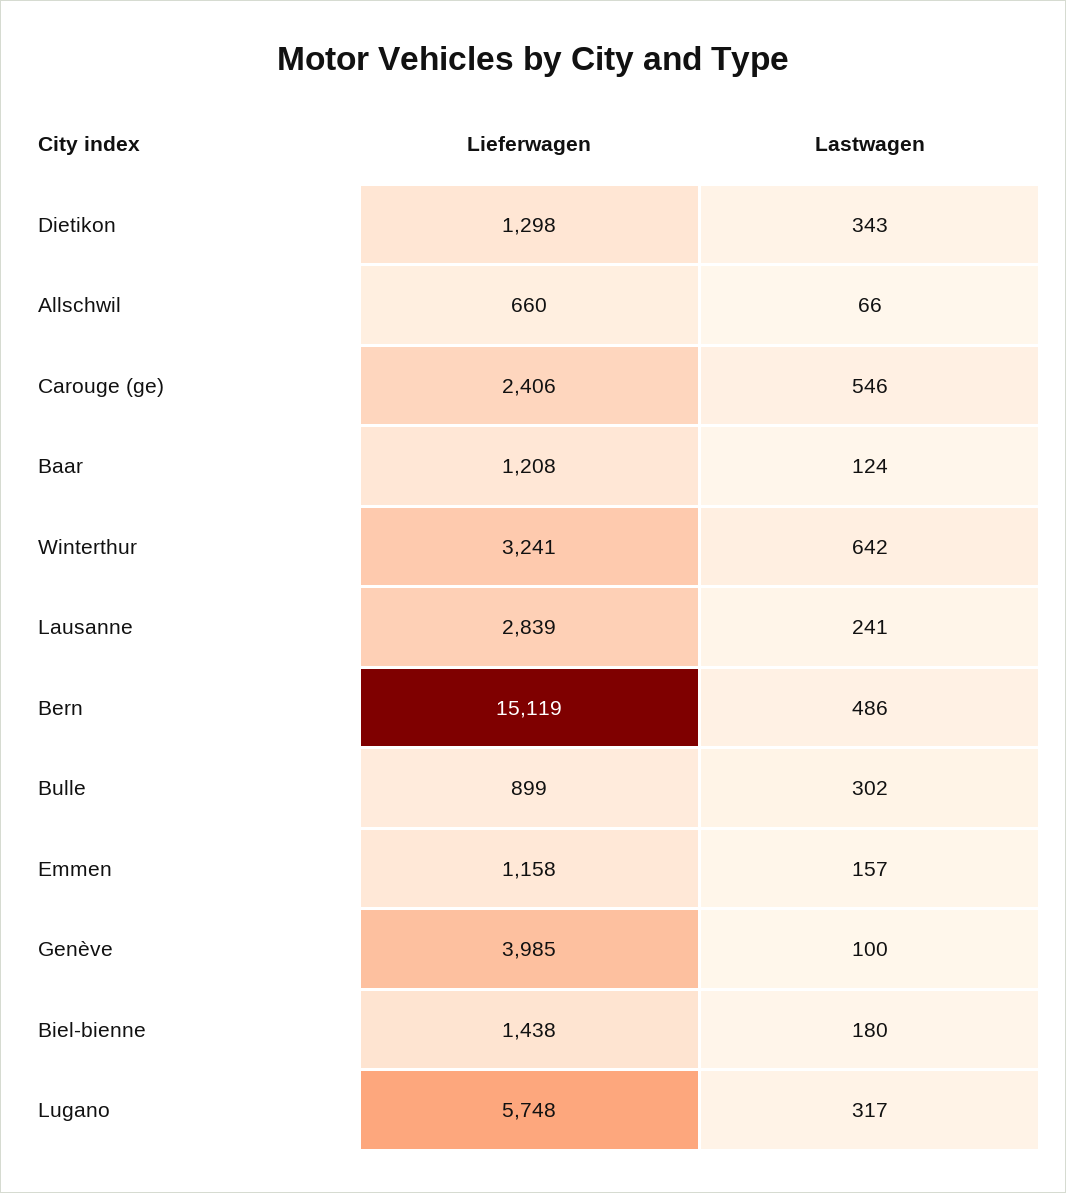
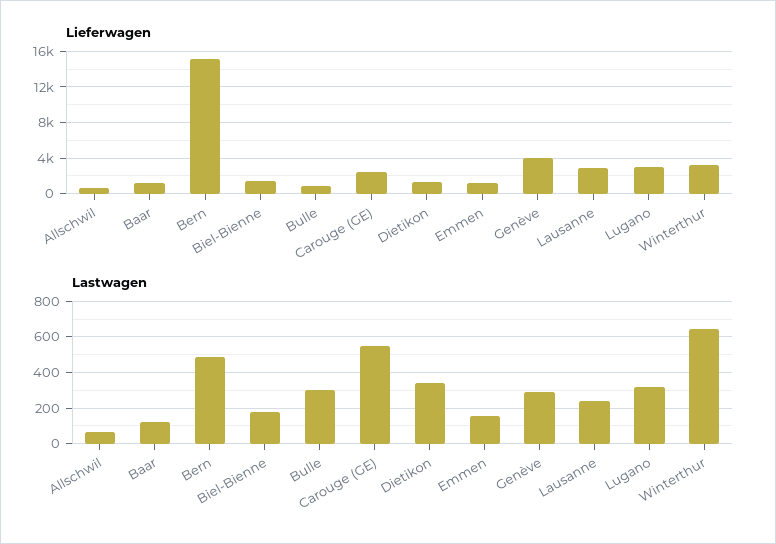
Lastwagen, Genève: 100 -> 300
Lieferwagen, Lugano: 5748 -> 3000

